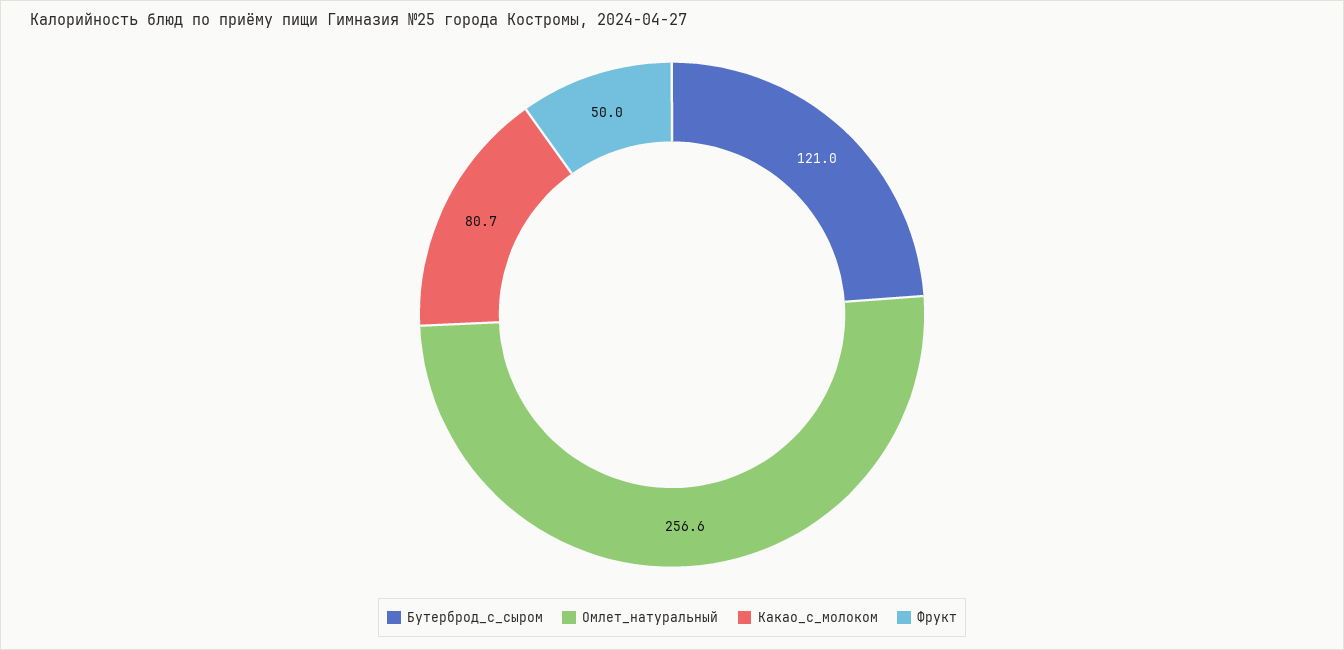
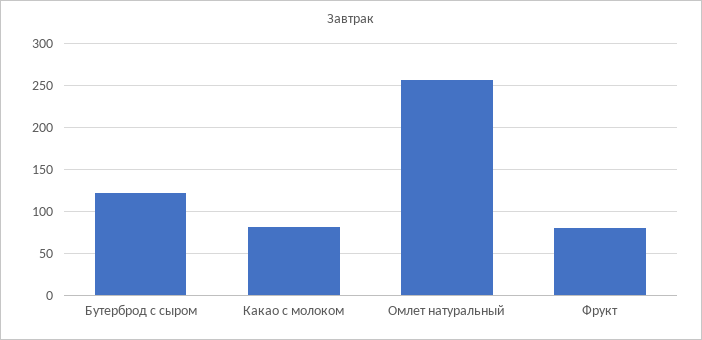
Фрукт: 50 -> 80

